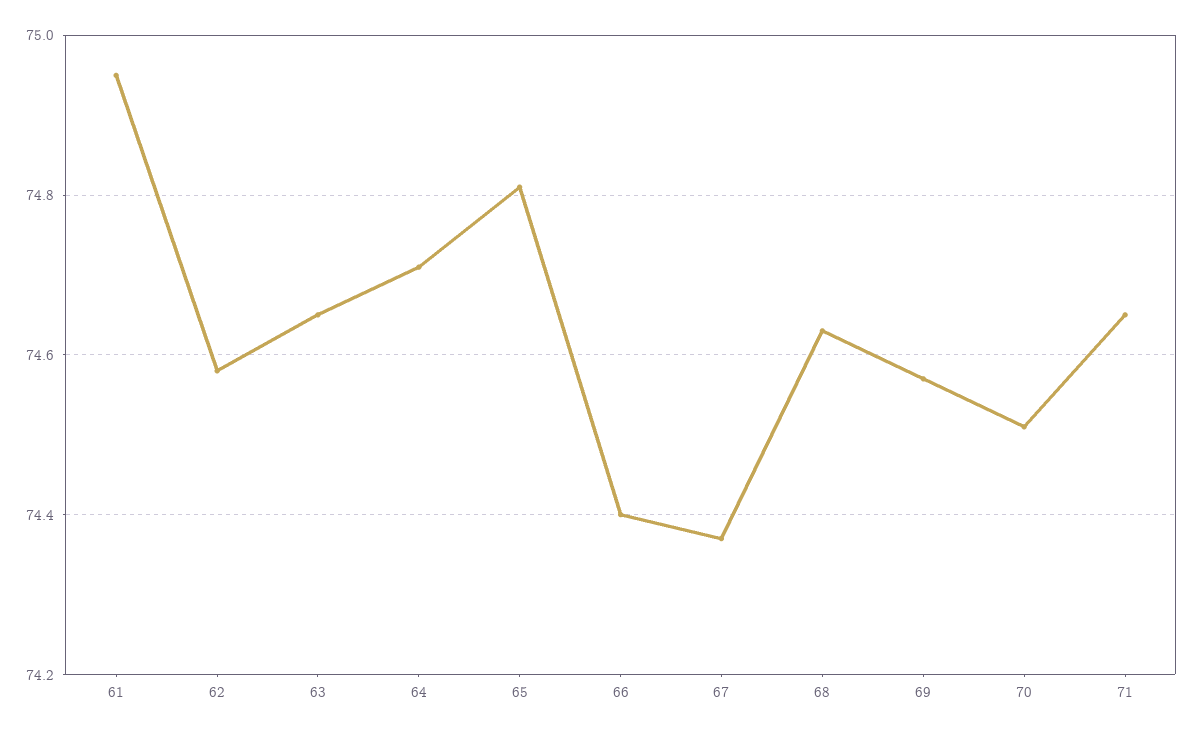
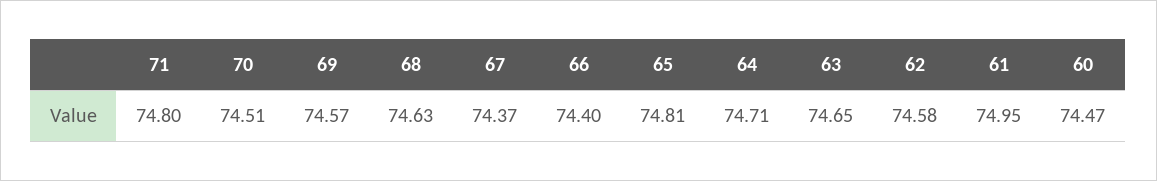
71: 74.65 -> 74.8
60: none -> 74.47

